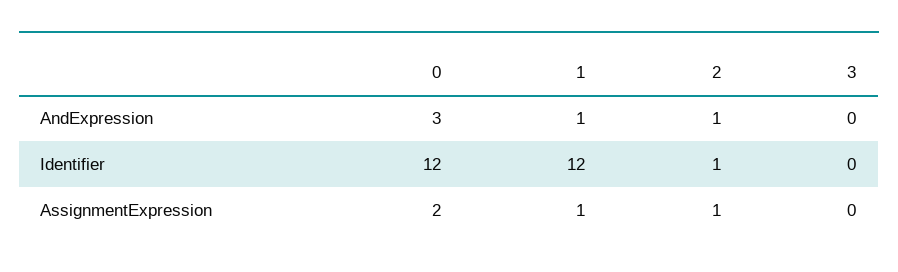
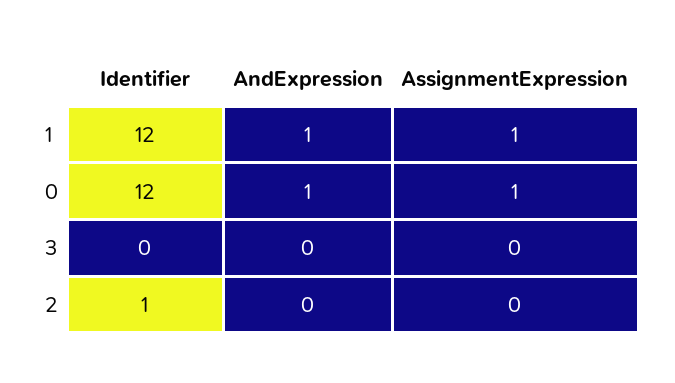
0, AndExpression: 3 -> 1
2, AndExpression: 1 -> 0
0, AssignmentExpression: 2 -> 1
2, AssignmentExpression: 1 -> 0

